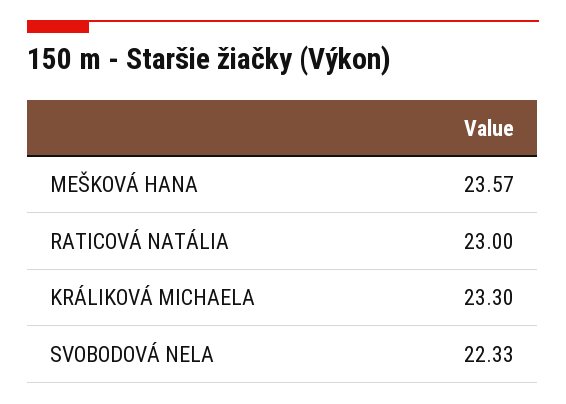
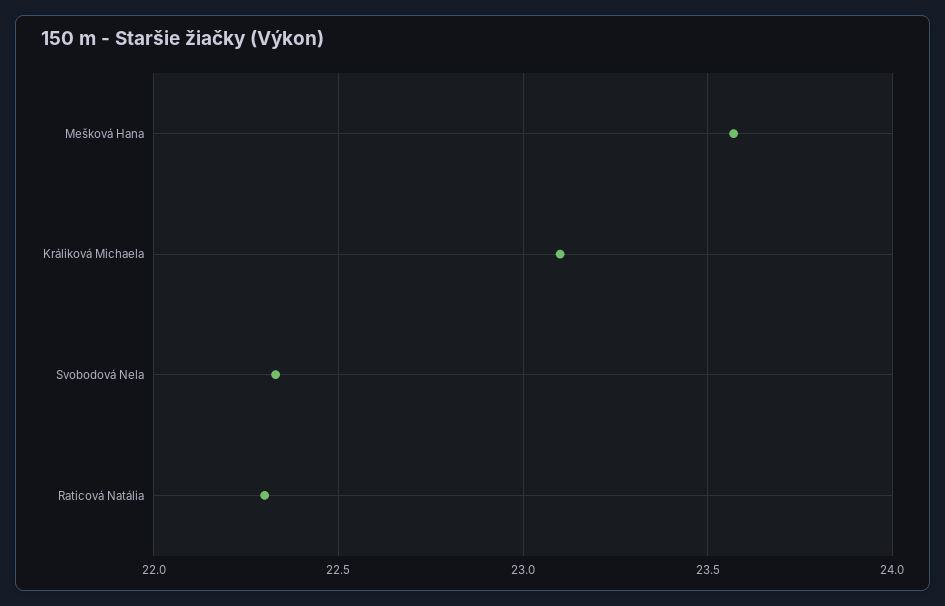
RATICOVÁ NATÁLIA: 23 -> 22.3
KRÁLIKOVÁ MICHAELA: 23.3 -> 23.1

